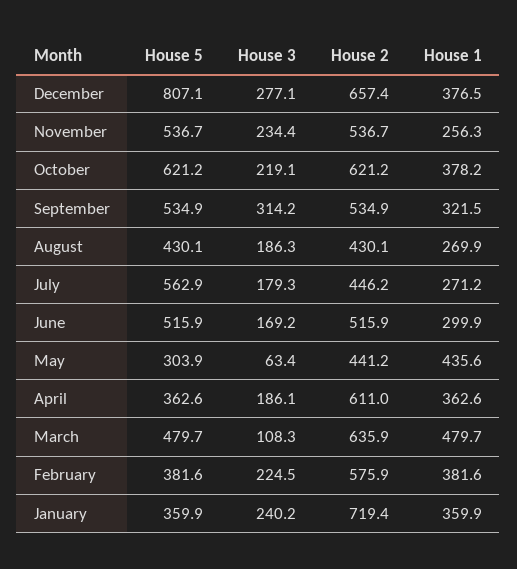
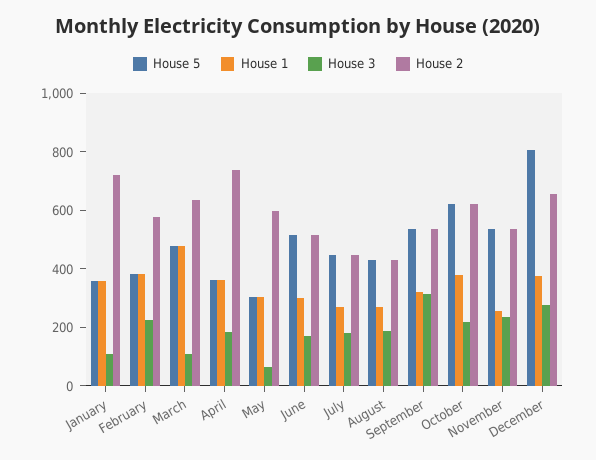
House 5, July: 562.9 -> 450
House 2, May: 441.2 -> 600
House 1, May: 435.6 -> 300
House 2, April: 611 -> 750
House 3, January: 240.2 -> 100

